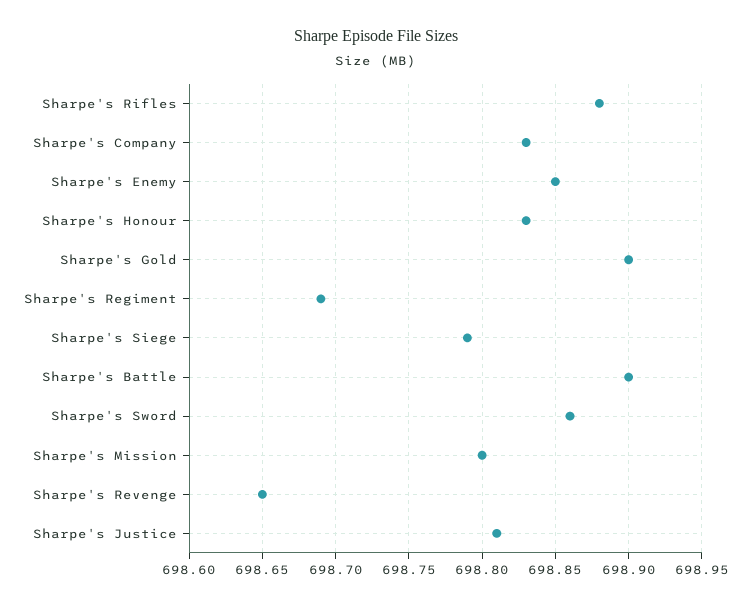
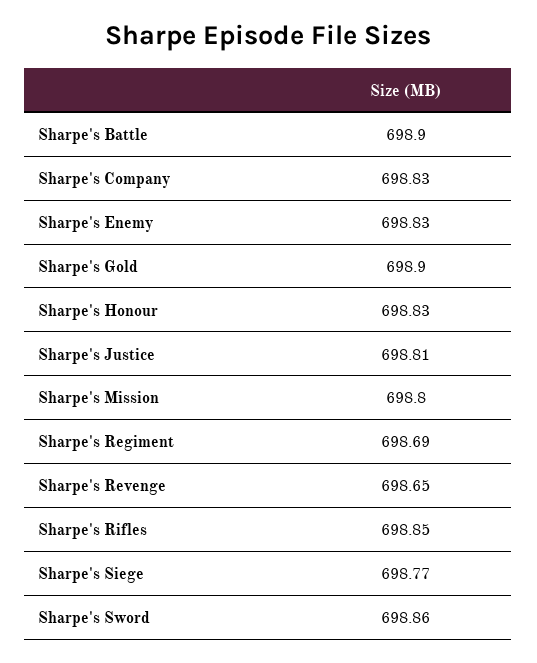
Sharpe's Rifles: 698.88 -> 698.85
Sharpe's Enemy: 698.85 -> 698.83
Sharpe's Siege: 698.79 -> 698.77

